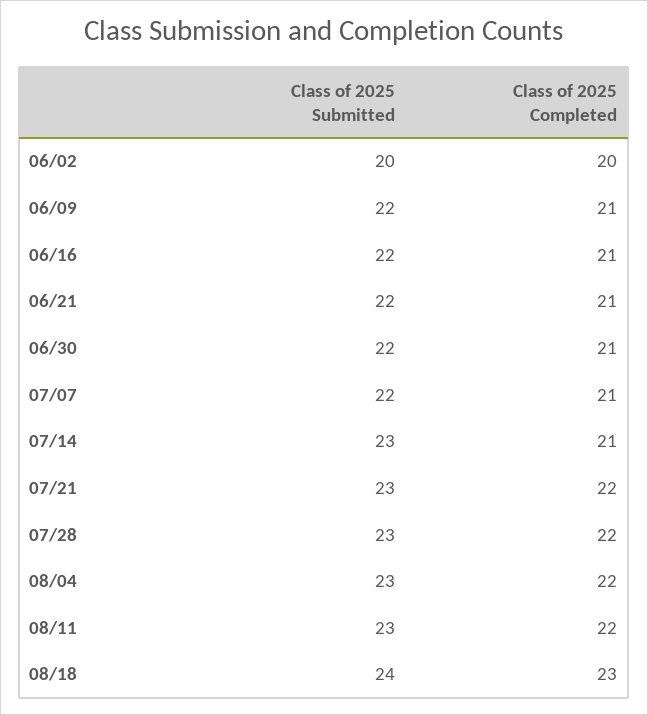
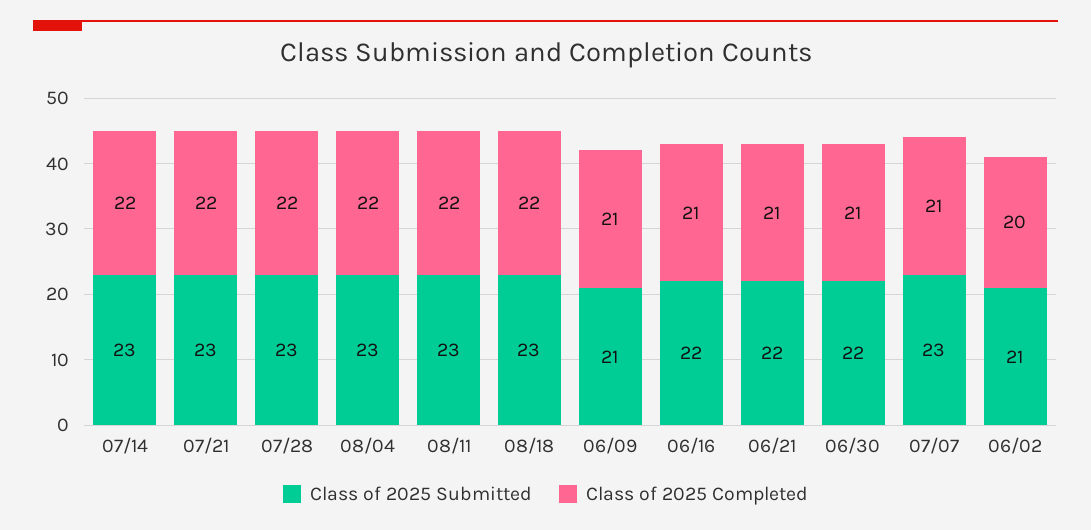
Class of 2025 Submitted, 06/02: 20 -> 21
Class of 2025 Submitted, 06/09: 22 -> 21
Class of 2025 Submitted, 07/07: 22 -> 23
Class of 2025 Completed, 07/14: 21 -> 22
Class of 2025 Submitted, 08/18: 24 -> 23
Class of 2025 Completed, 08/18: 23 -> 22

